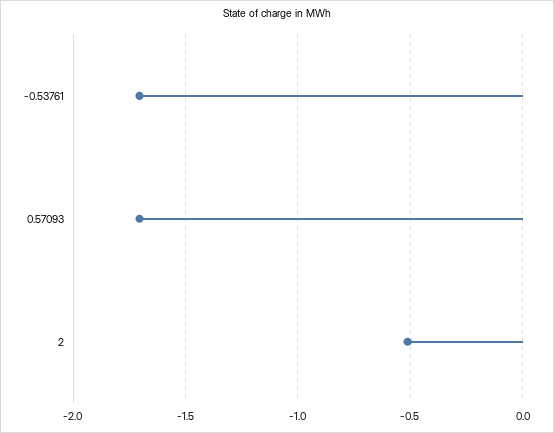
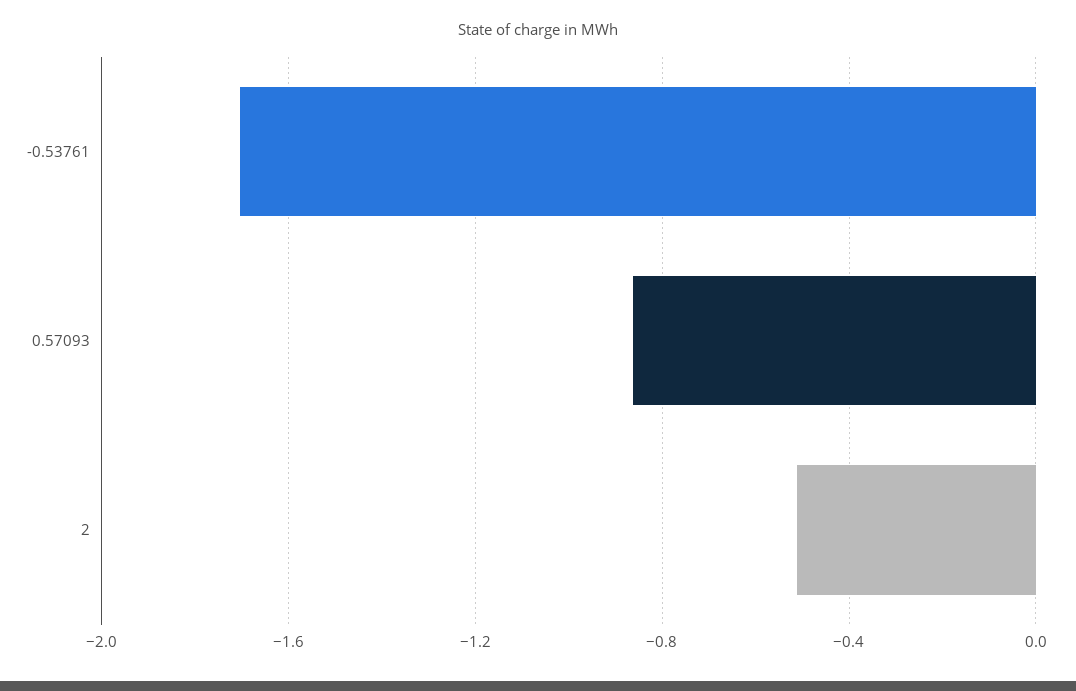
0.57093: -1.7 -> -0.85

